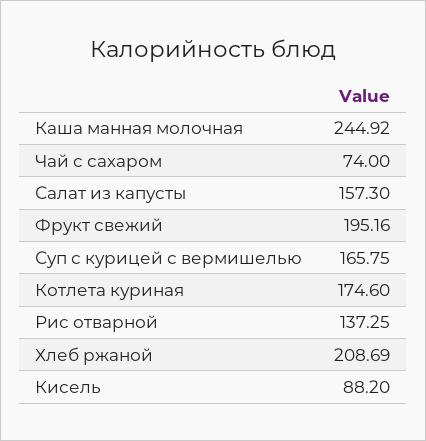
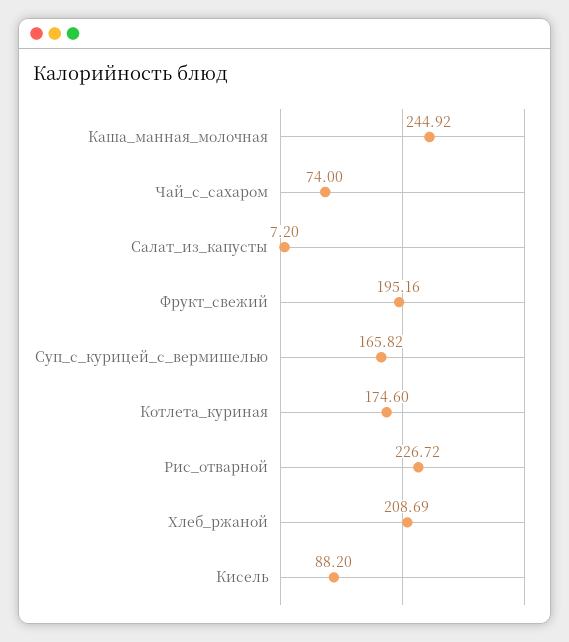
Салат из капусты: 157.3 -> 7.2
Суп с курицей с вермишелью: 165.75 -> 165.82
Рис отварной: 137.25 -> 226.72

